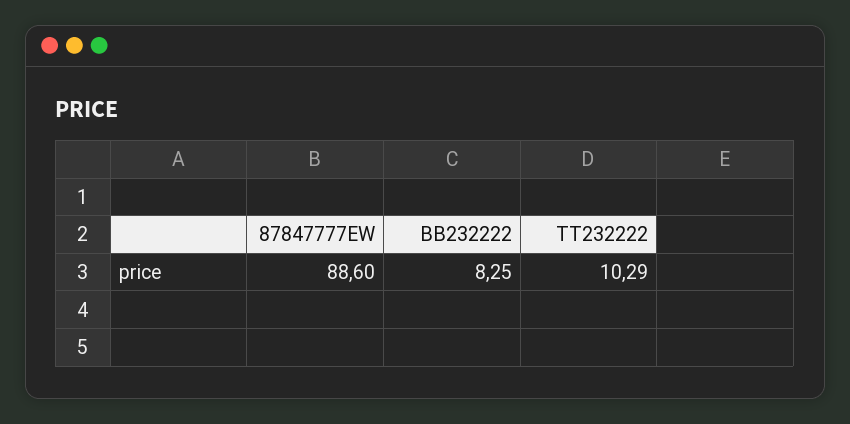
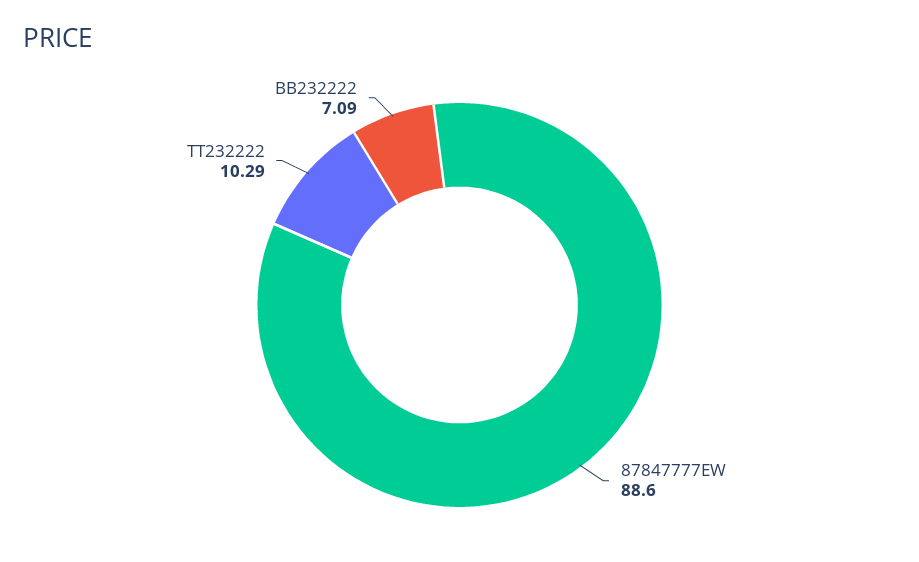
BB232222: 8.25 -> 7.09

